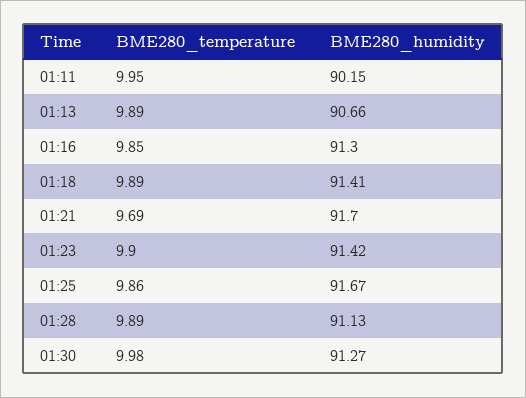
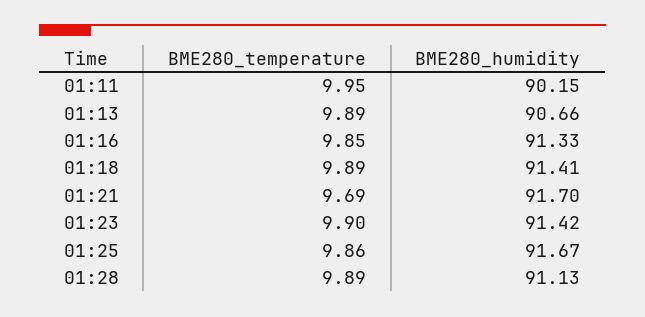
BME280_humidity, 01:16: 91.3 -> 91.33
BME280_temperature, 01:30: 9.98 -> none
BME280_humidity, 01:30: 91.27 -> none

